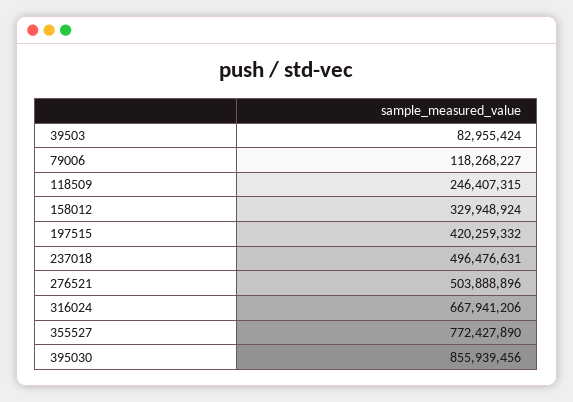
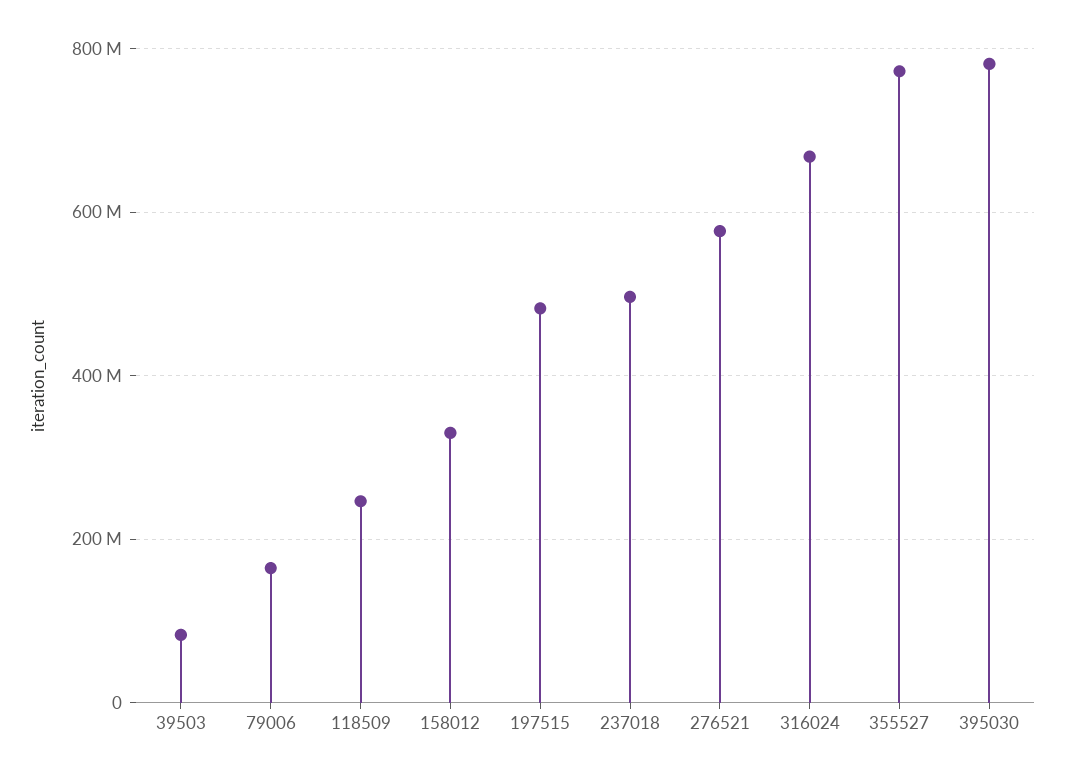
79006: 118268227 -> 160000000
197515: 420259332 -> 480000000
276521: 503888896 -> 580000000
395030: 855939456 -> 780000000

